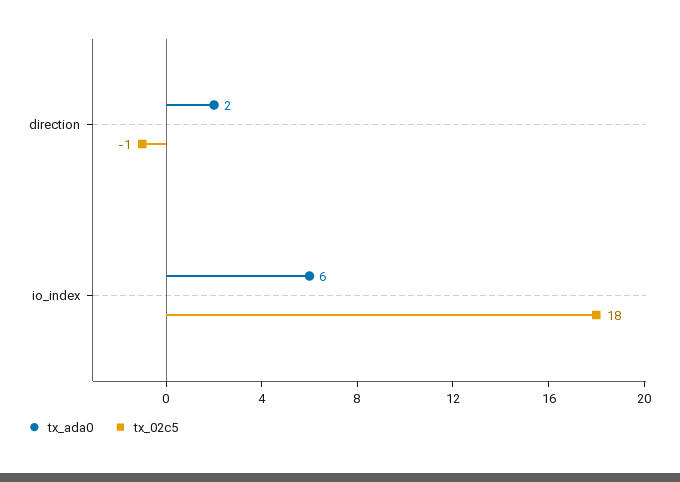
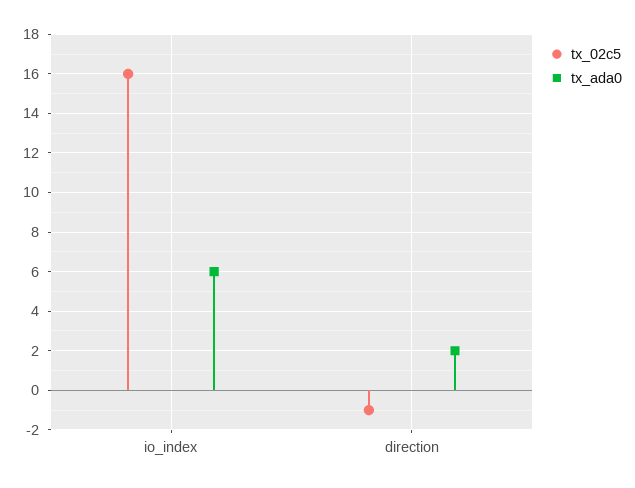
tx_02c5, io_index: 18 -> 16

